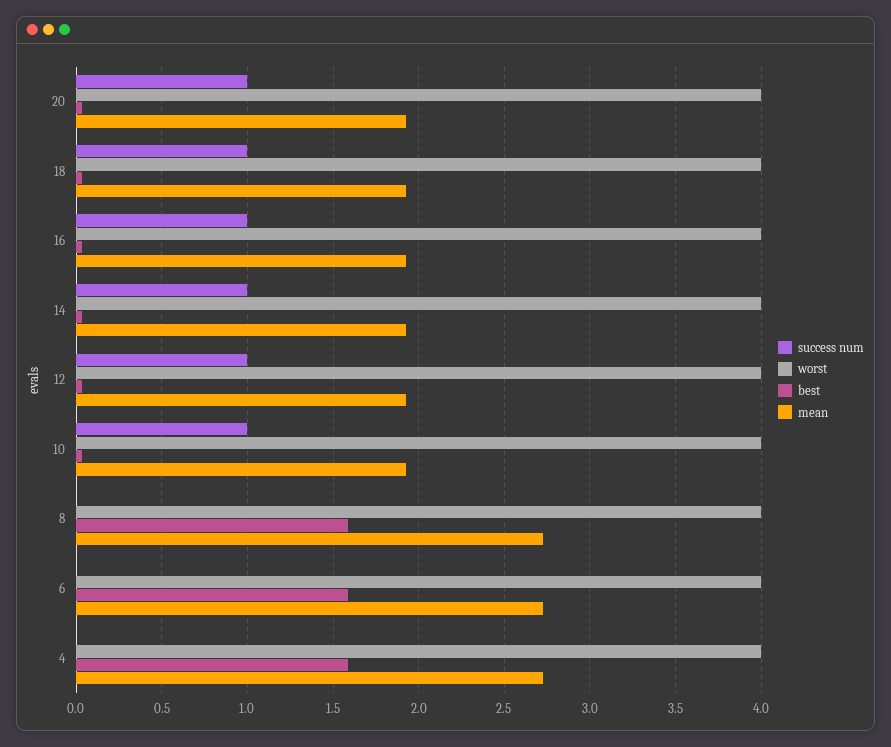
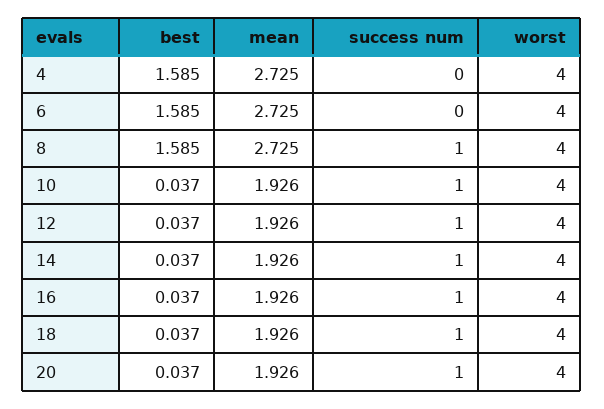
success num, 8: 0 -> 1

